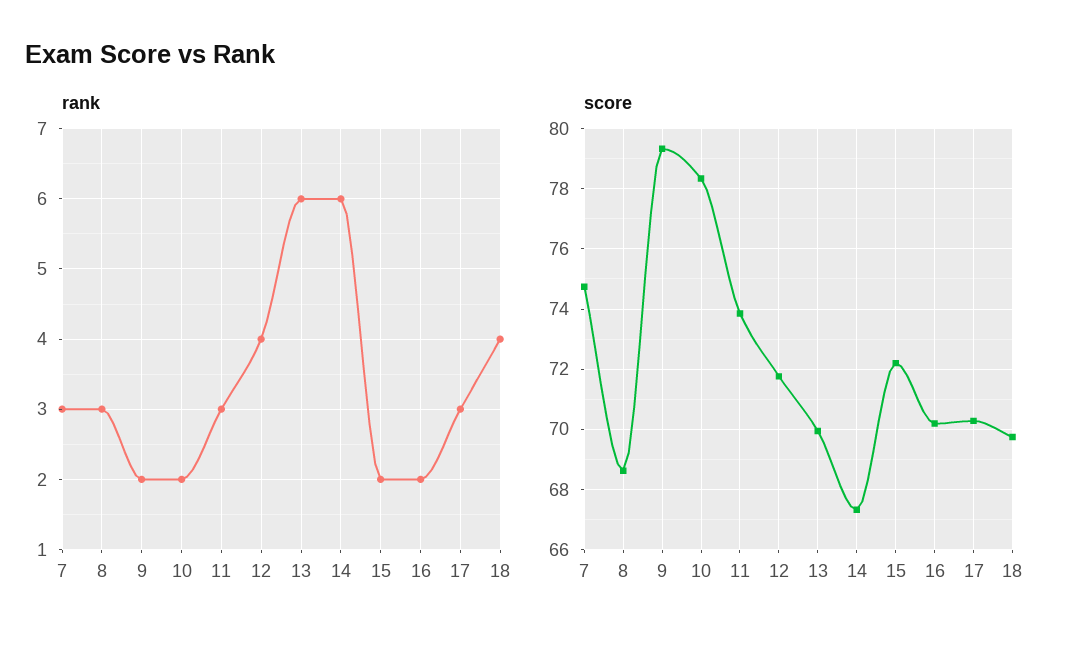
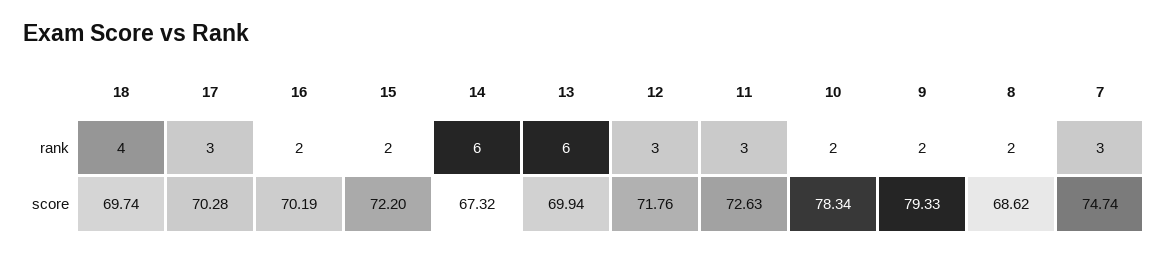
rank, 8: 3 -> 2
rank, 12: 4 -> 3
score, 11: 73.8 -> 72.63

